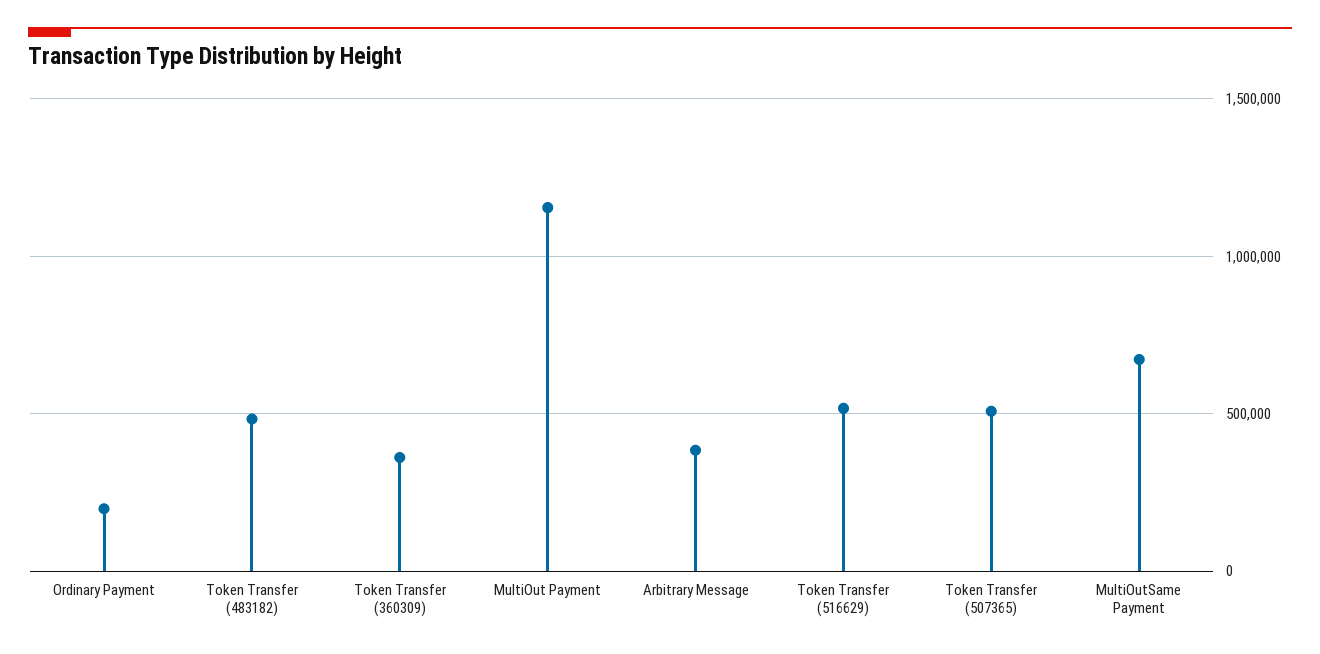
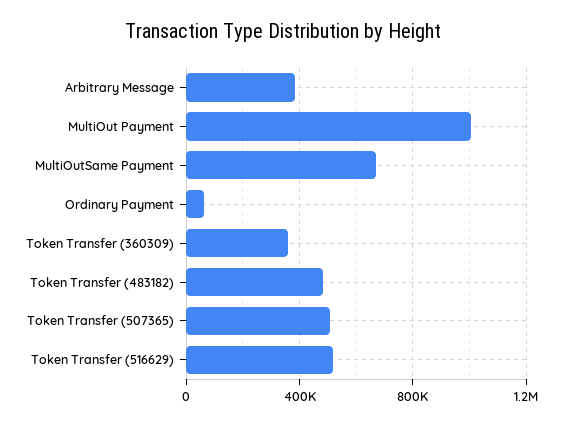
Ordinary Payment: 200000 -> 50000
MultiOut Payment: 1150000 -> 1000000

